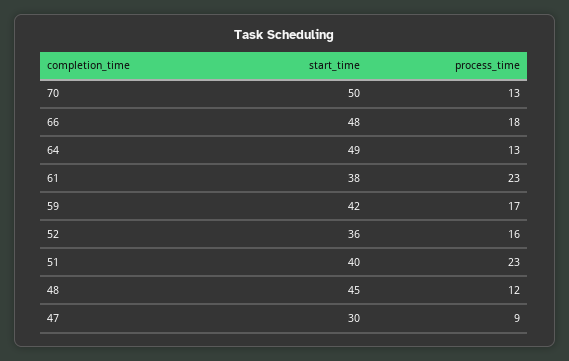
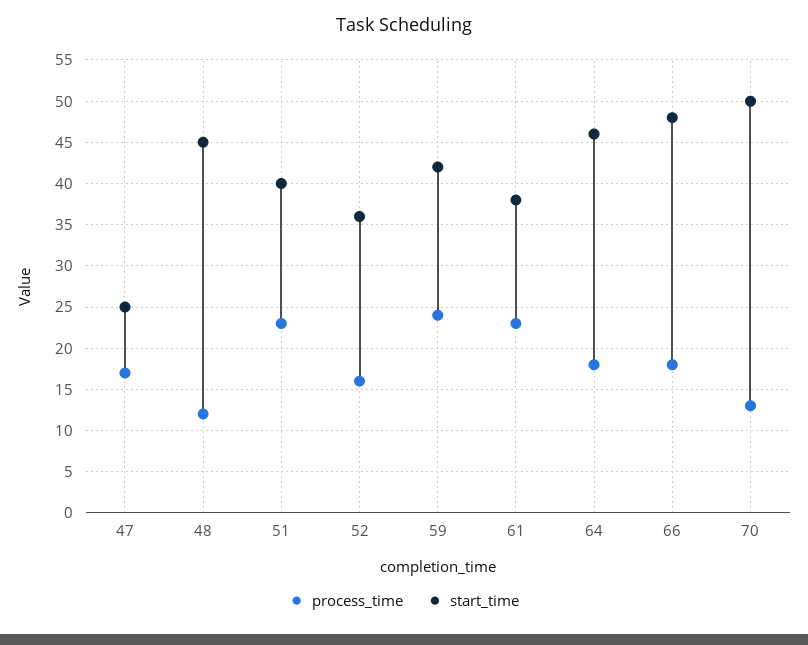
start_time, 64: 49 -> 46
process_time, 64: 13 -> 18
process_time, 59: 17 -> 24
start_time, 47: 30 -> 25
process_time, 47: 9 -> 17

